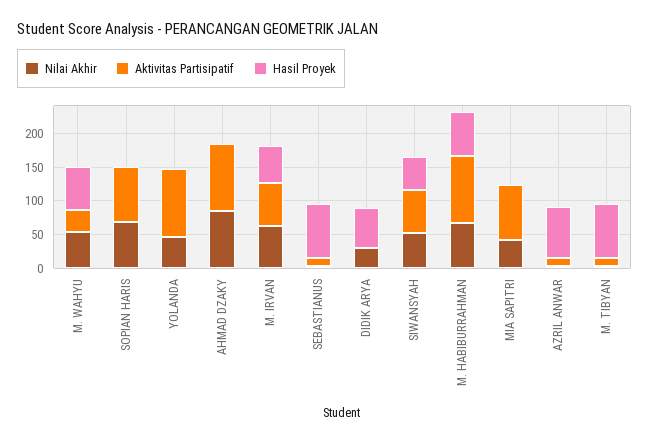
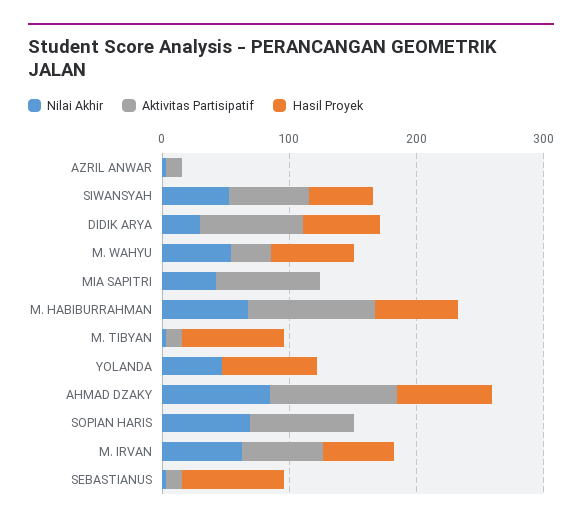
Aktivitas Partisipatif, YOLANDA: 100 -> 0
Hasil Proyek, YOLANDA: 0 -> 80
Hasil Proyek, AHMAD DZAKY: 0 -> 80
Aktivitas Partisipatif, DIDIK ARYA: 0 -> 80
Hasil Proyek, AZRIL ANWAR: 75 -> 0

